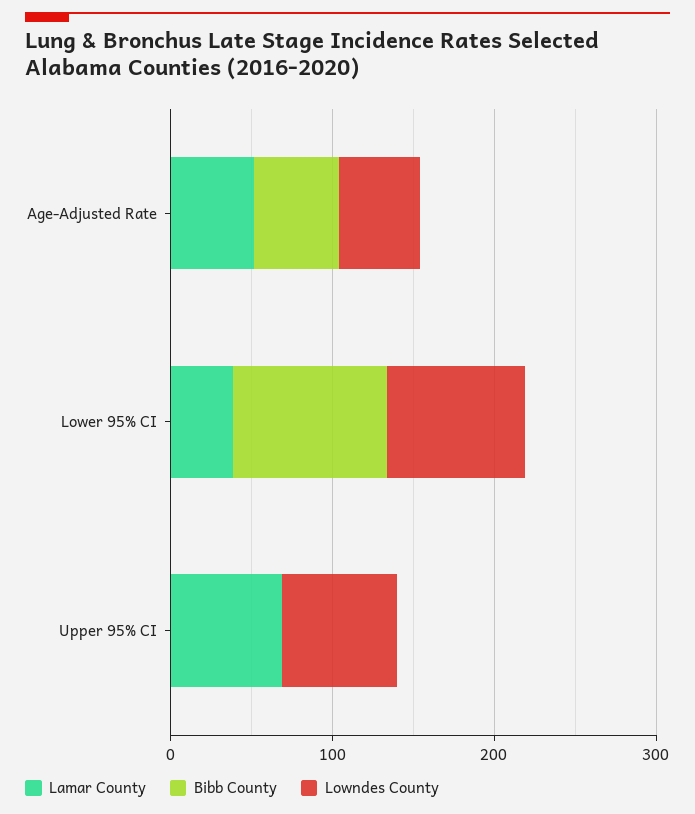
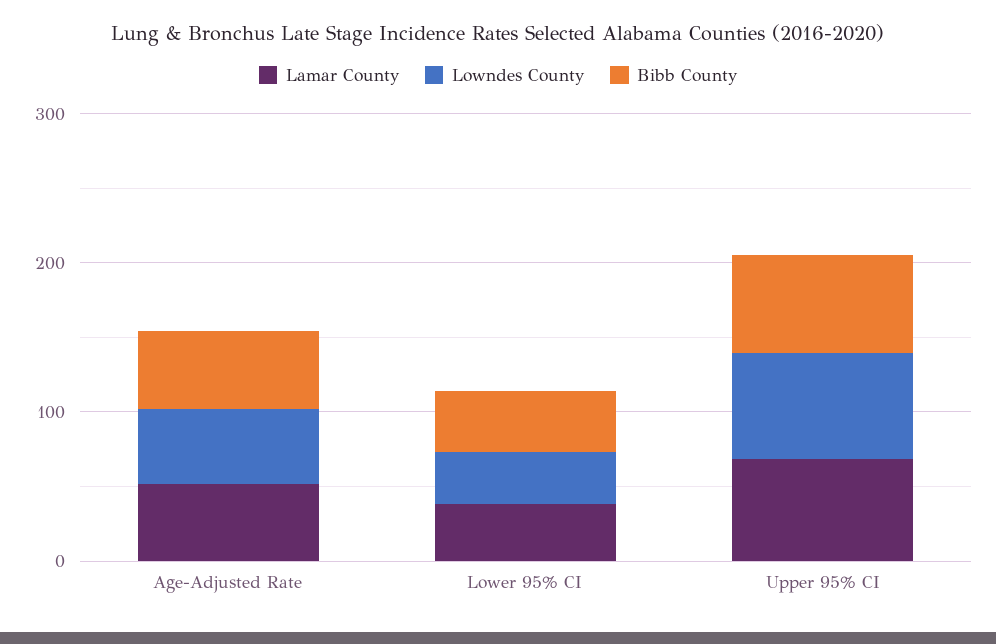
Bibb County, Lower 95% CI: 100 -> 40
Lowndes County, Lower 95% CI: 80 -> 40
Bibb County, Upper 95% CI: 0 -> 60

